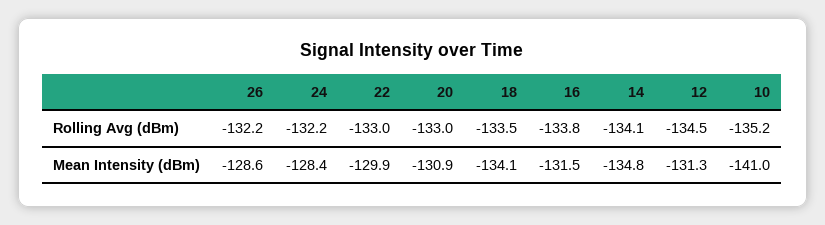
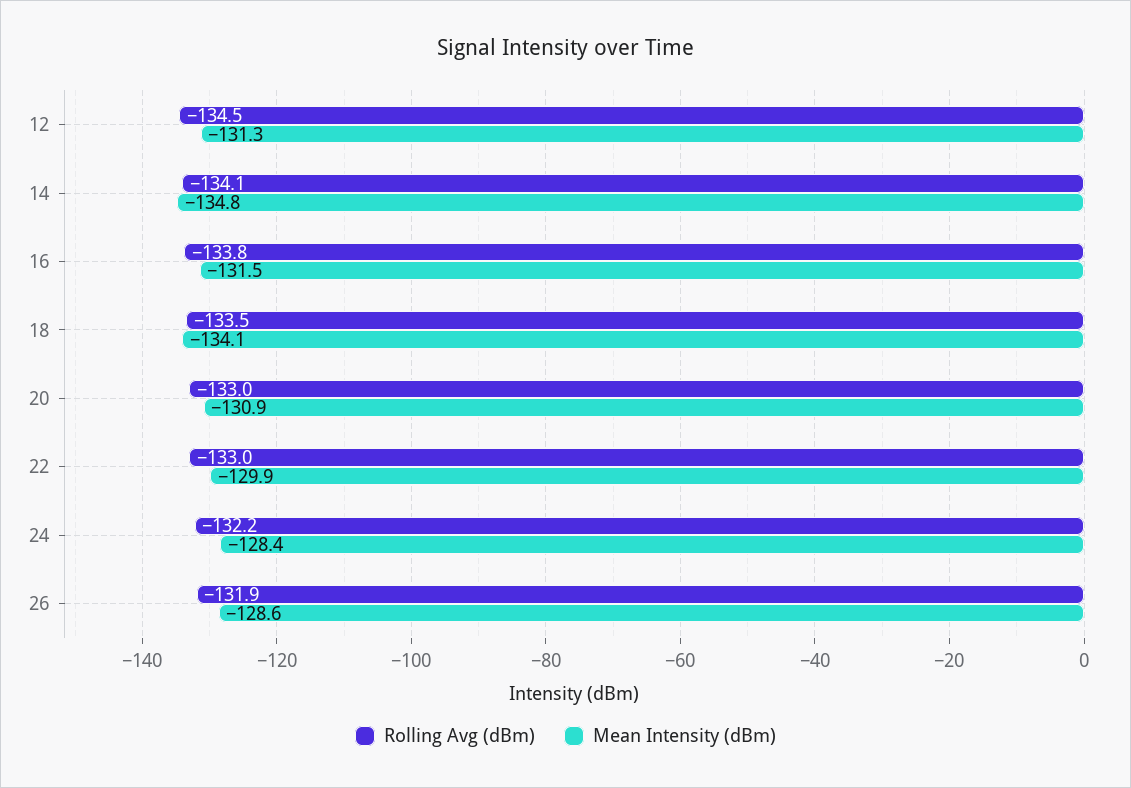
Rolling Avg (dBm), 26: -132.2 -> -131.9
Rolling Avg (dBm), 10: -135.2 -> none
Mean Intensity (dBm), 10: -141 -> none

